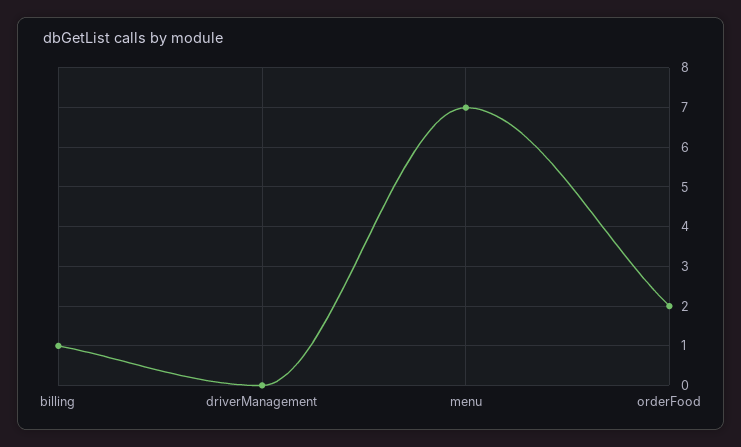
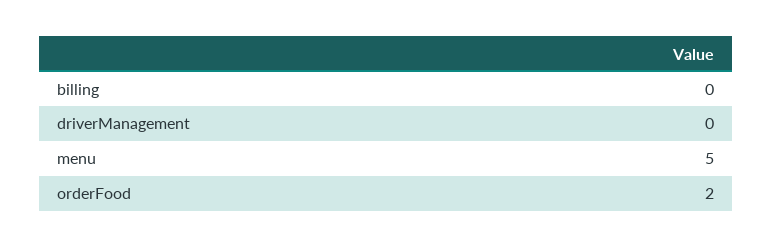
billing: 1 -> 0
menu: 7 -> 5

